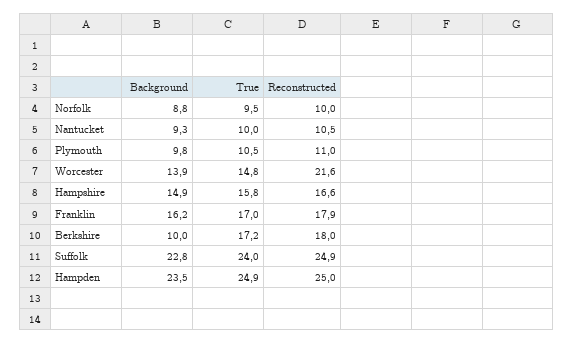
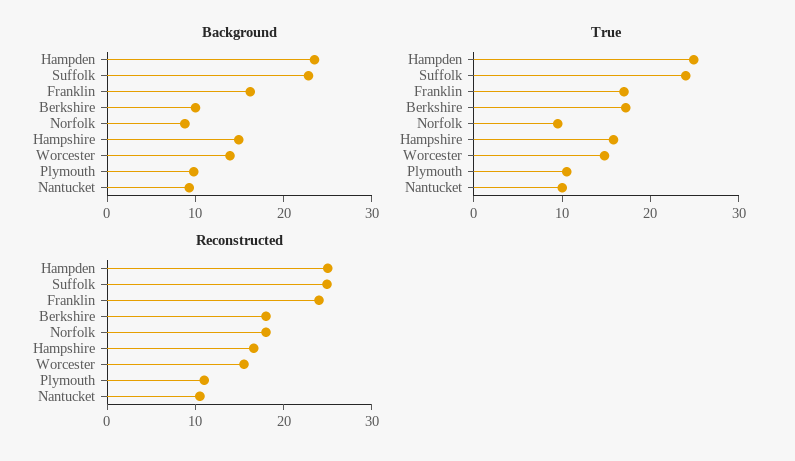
Reconstructed, Norfolk: 10 -> 18
Reconstructed, Worcester: 21.6 -> 16
Reconstructed, Franklin: 17.9 -> 24

